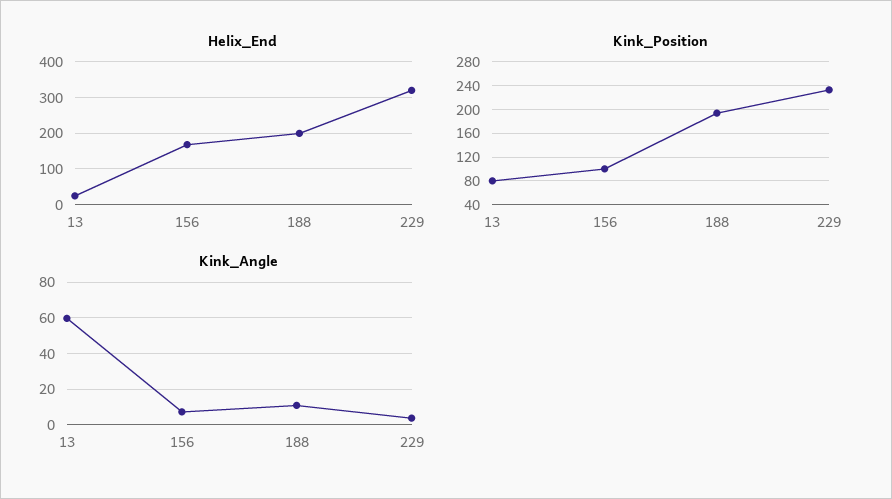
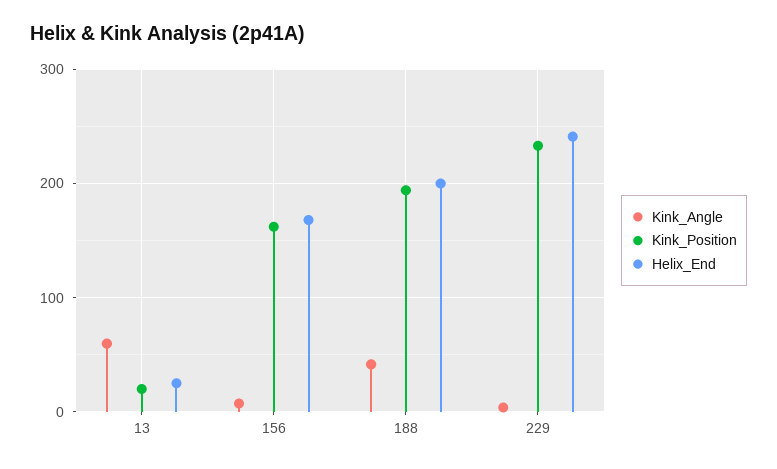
Helix_End, 229: 320 -> 240
Kink_Position, 13: 80 -> 20
Kink_Position, 156: 100 -> 160
Kink_Angle, 188: 10 -> 40

